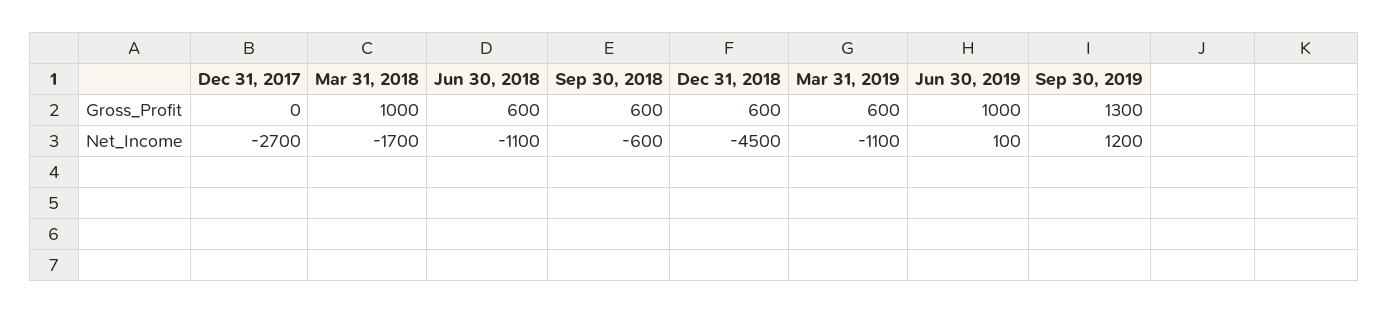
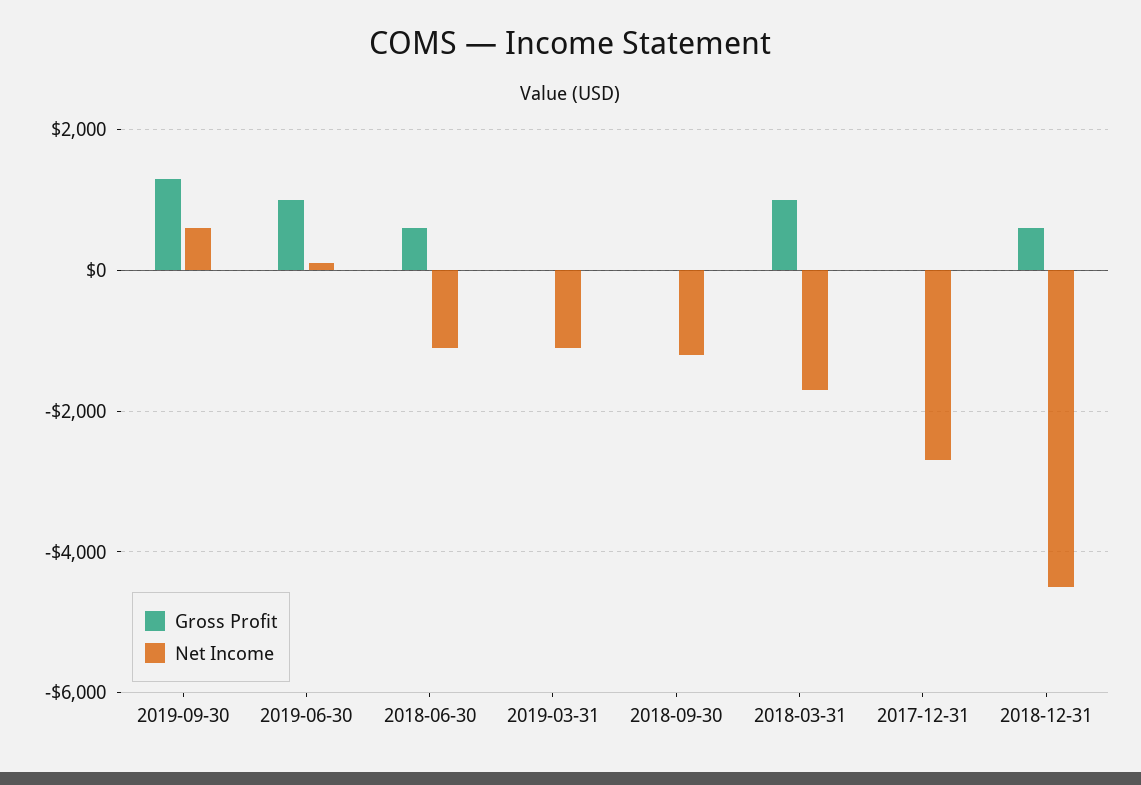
Gross_Profit, Sep 30, 2018: 600 -> 0
Gross_Profit, Mar 31, 2019: 600 -> 0
Net_Income, Sep 30, 2018: -600 -> -1200
Net_Income, Sep 30, 2019: 1200 -> 600

